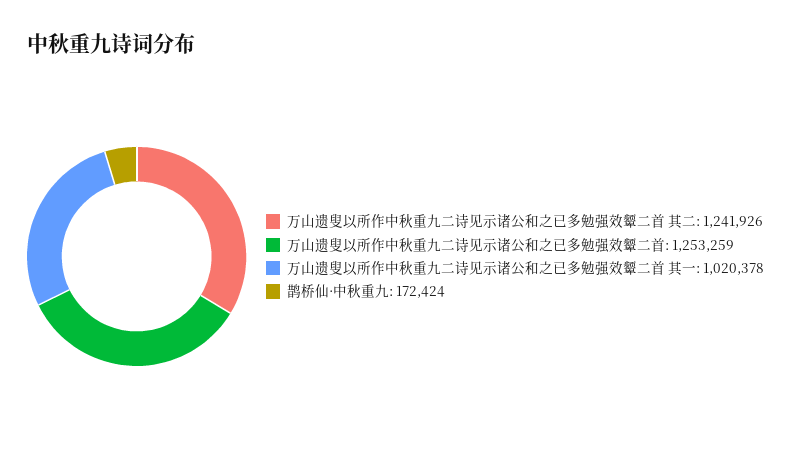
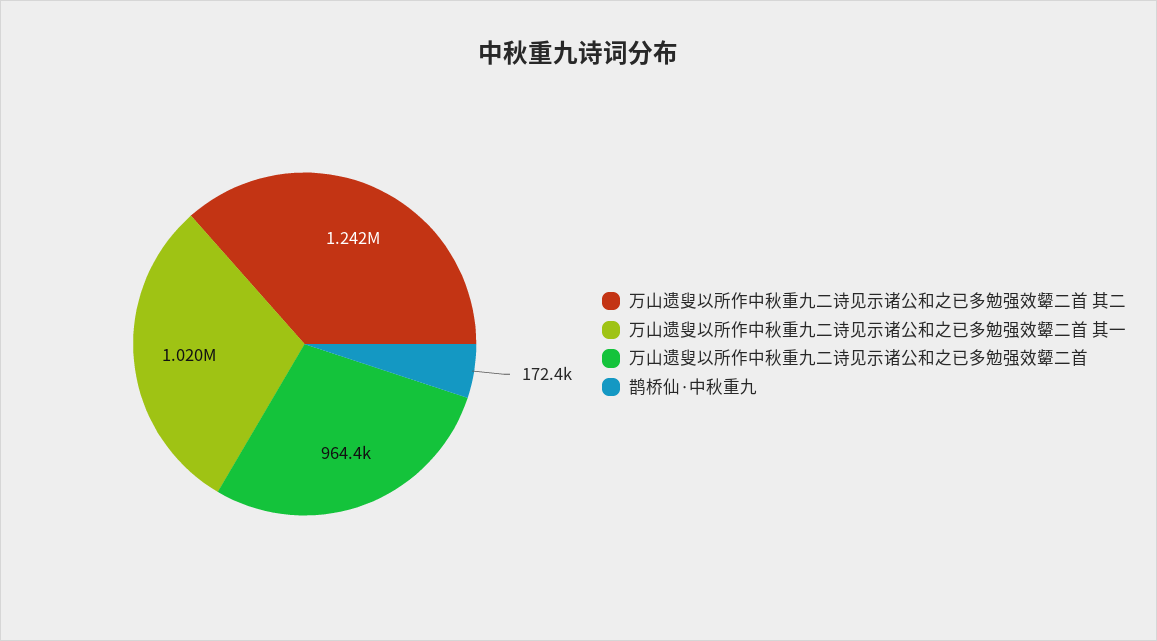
万山遗叟以所作中秋重九二诗见示诸公和之已多勉强效颦二首: 1253259 -> 964400

